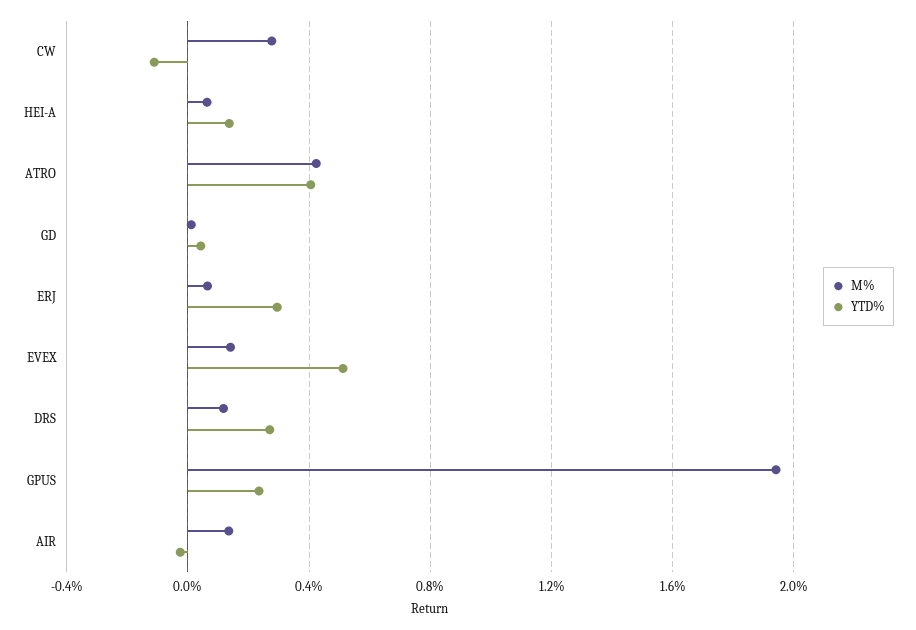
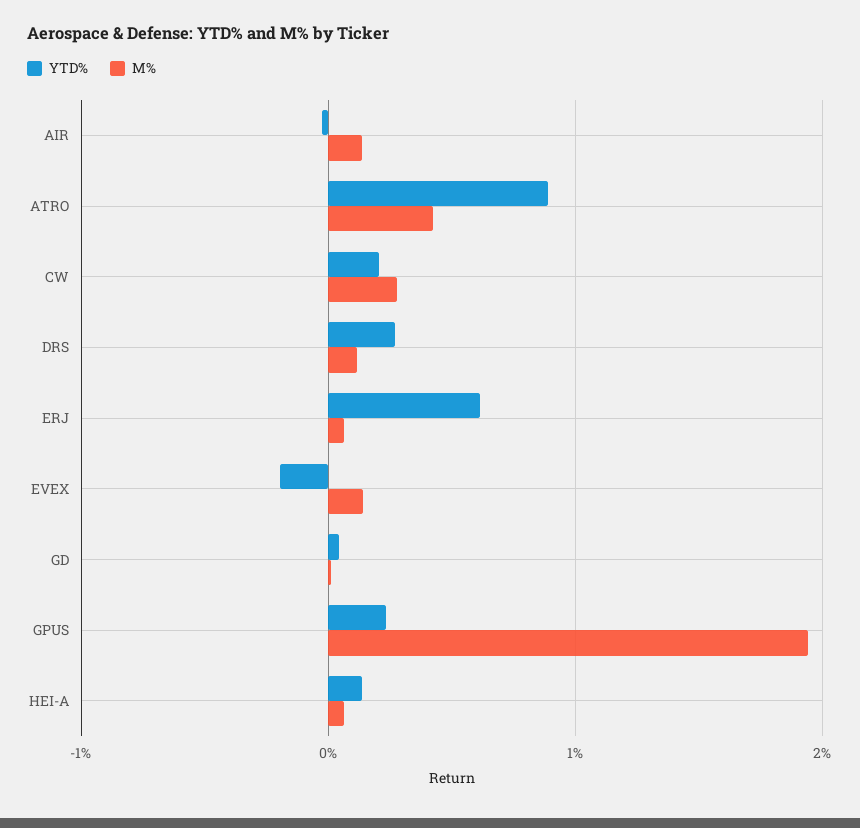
YTD%, CW: -0.1 -> 0.2
YTD%, ATRO: 0.4 -> 0.9
YTD%, ERJ: 0.3 -> 0.6
YTD%, EVEX: 0.5 -> -0.2

